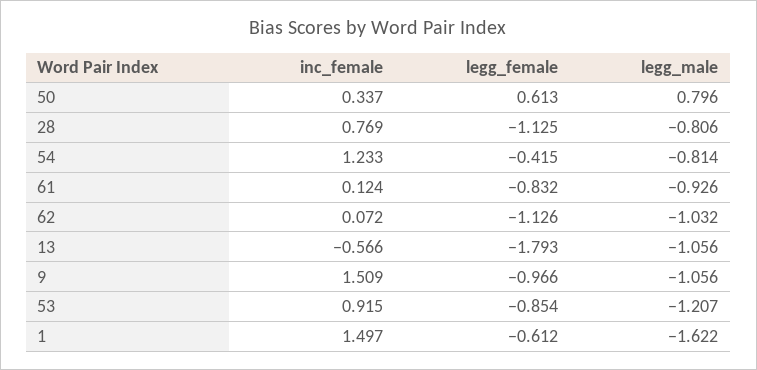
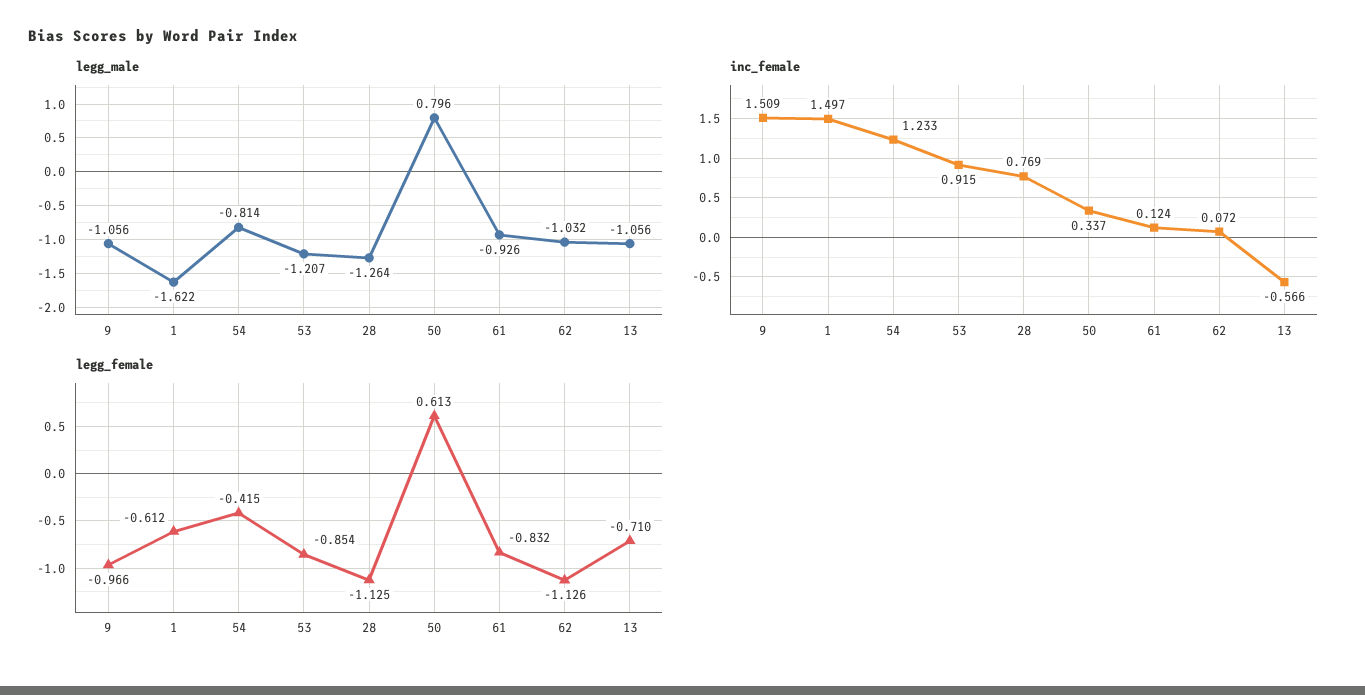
legg_male, 28: -0.806 -> -1.264
legg_female, 13: -1.793 -> -0.71

